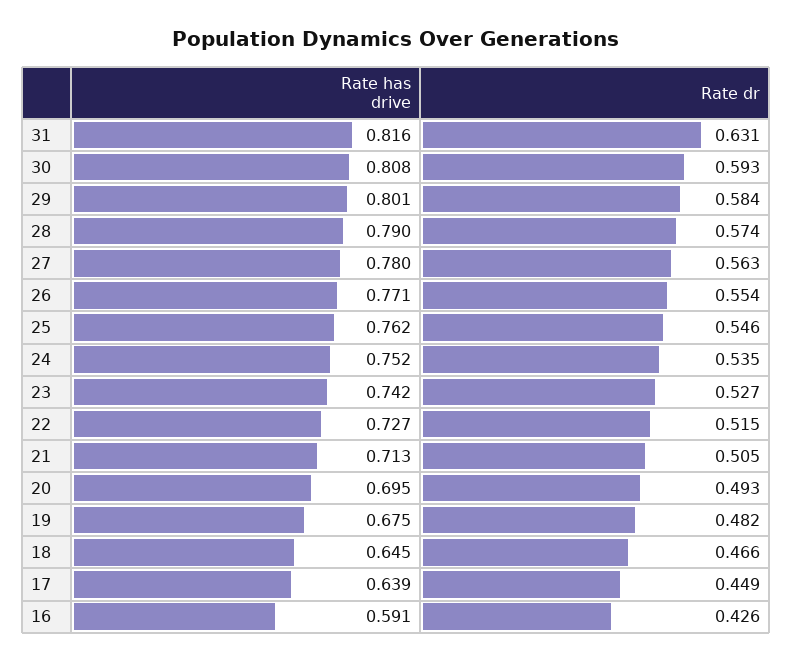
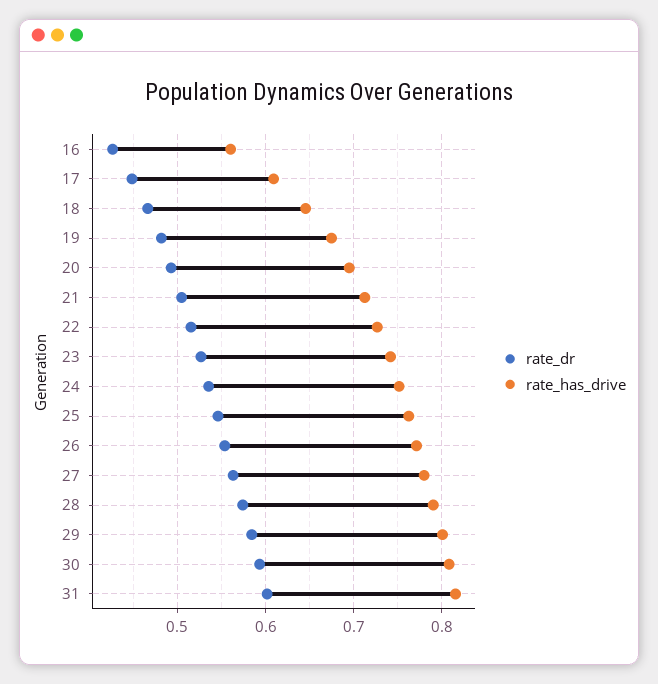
Rate dr, 31: 0.631 -> 0.6
Rate has drive, 17: 0.639 -> 0.61
Rate has drive, 16: 0.591 -> 0.56

